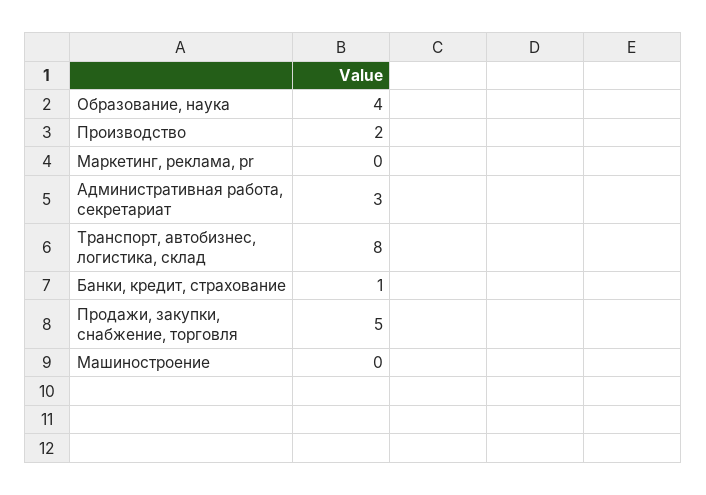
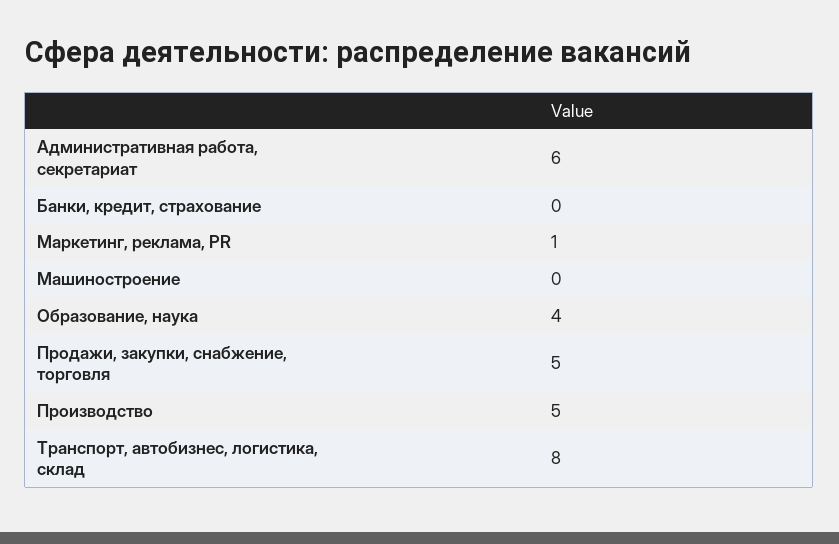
Производство: 2 -> 5
Маркетинг, реклама, pr: 0 -> 1
Административная работа, секретариат: 3 -> 6
Банки, кредит, страхование: 1 -> 0

